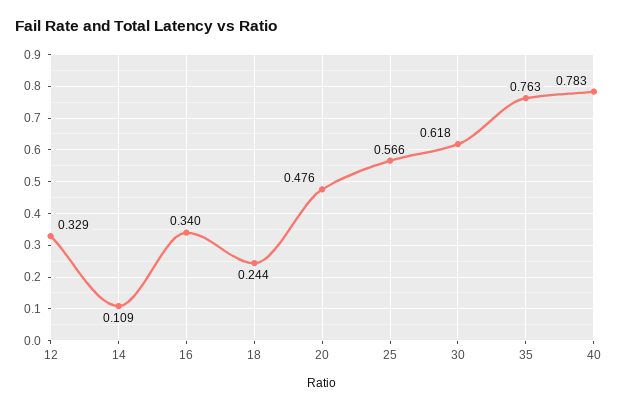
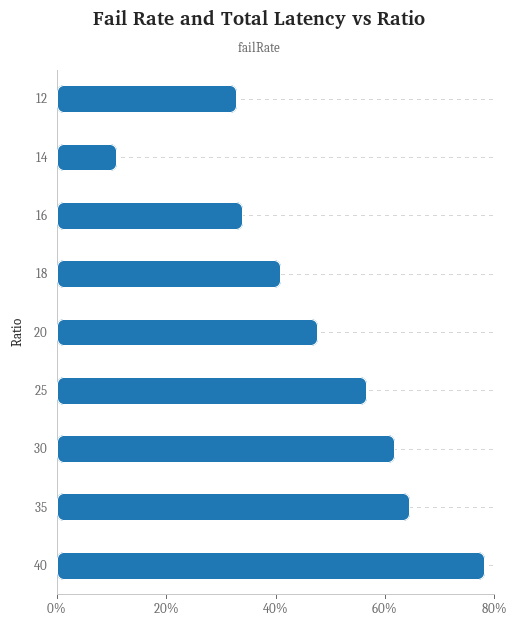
18: 0.244 -> 0.4
35: 0.763 -> 0.65

